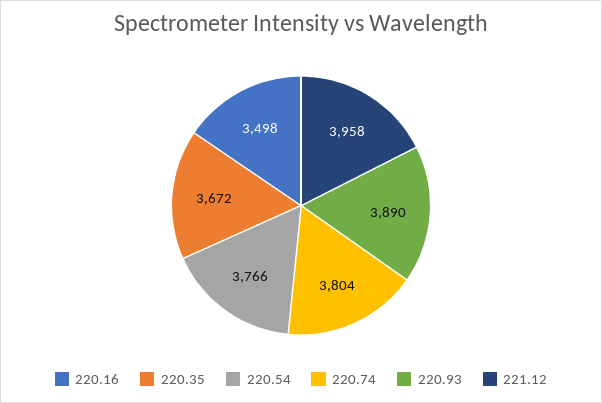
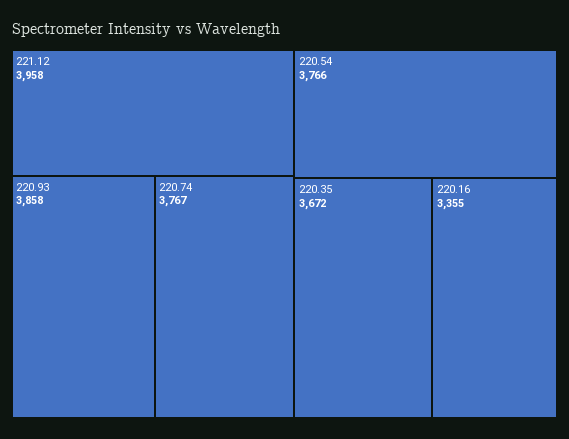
220.16: 3498 -> 3355
220.74: 3804 -> 3767
220.93: 3890 -> 3858

